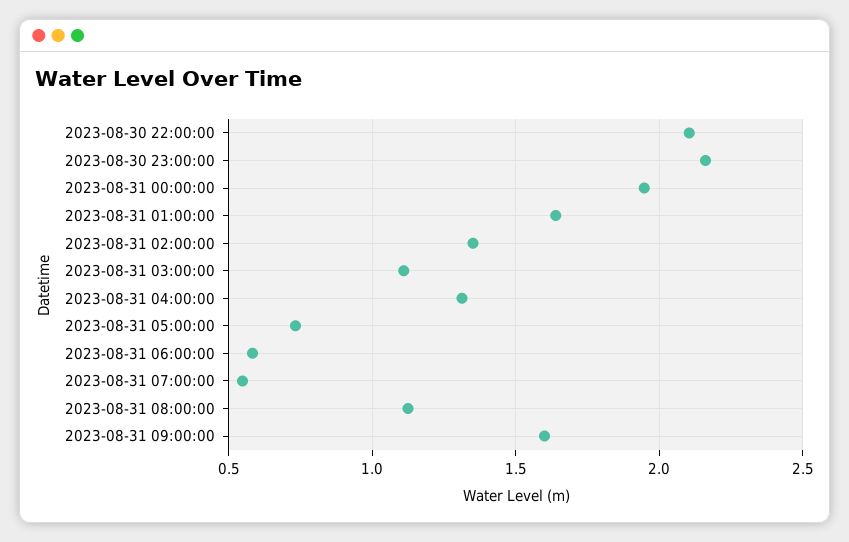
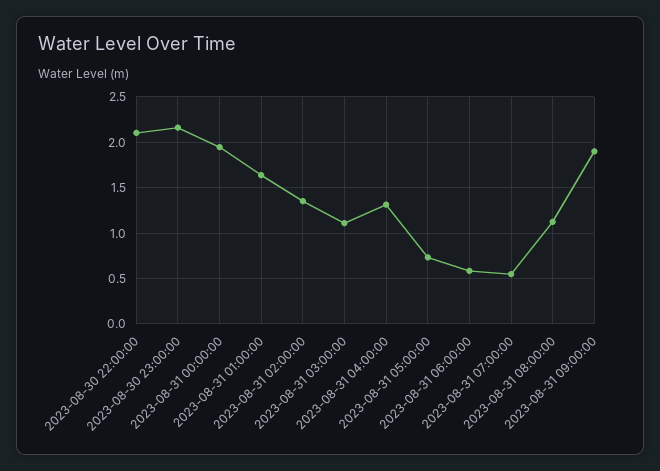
2023-08-31 09:00:00: 1.6 -> 1.9

